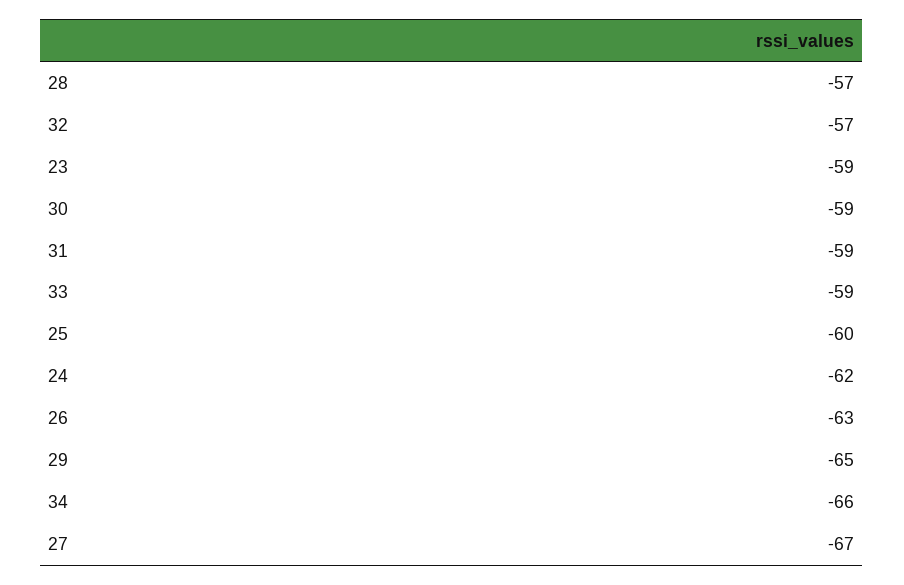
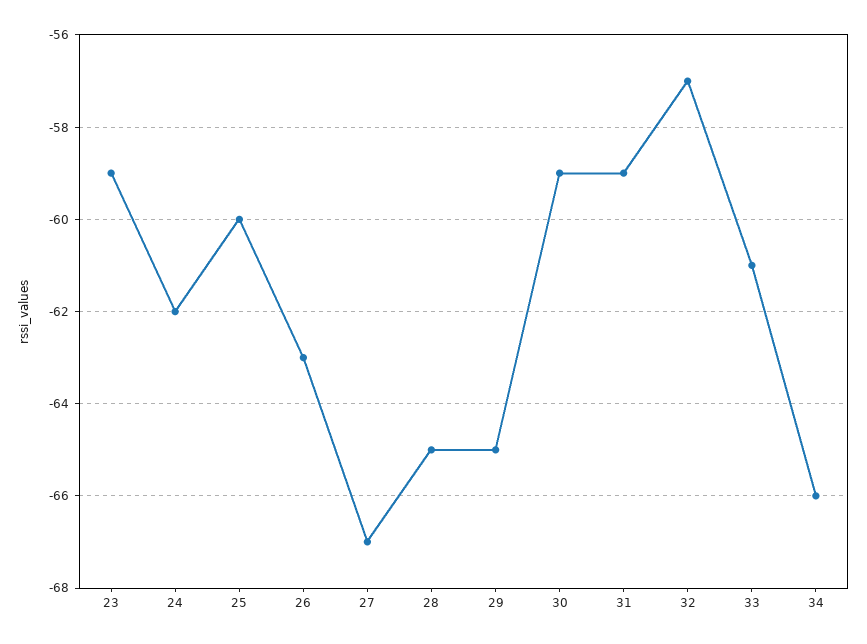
28: -57 -> -65
33: -59 -> -61

